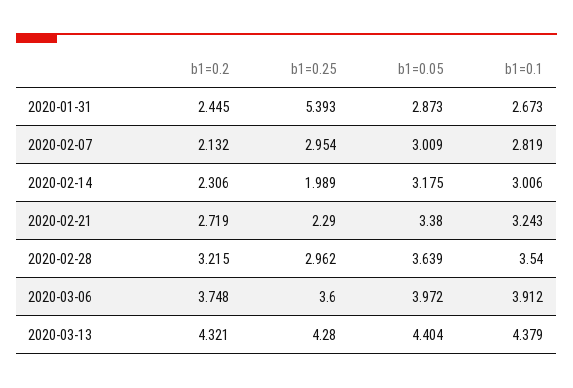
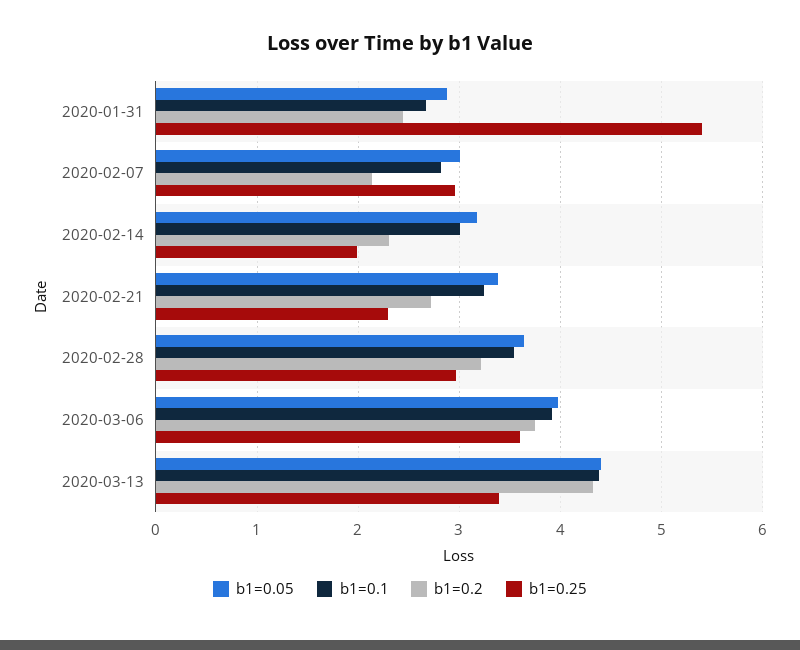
b1=0.25, 2020-03-13: 4.28 -> 3.4

